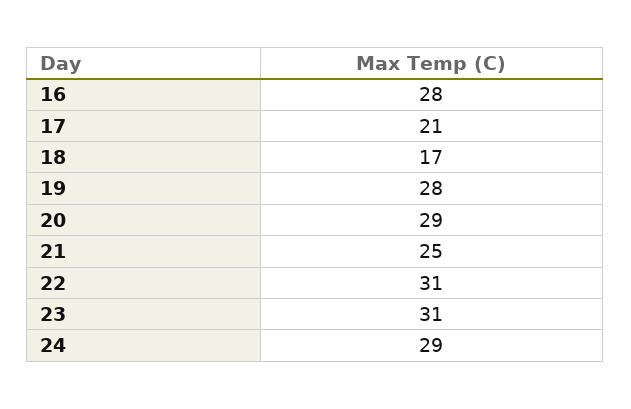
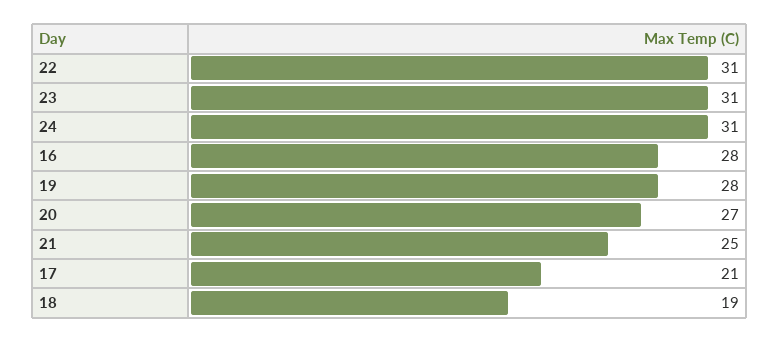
18: 17 -> 19
20: 29 -> 27
24: 29 -> 31

